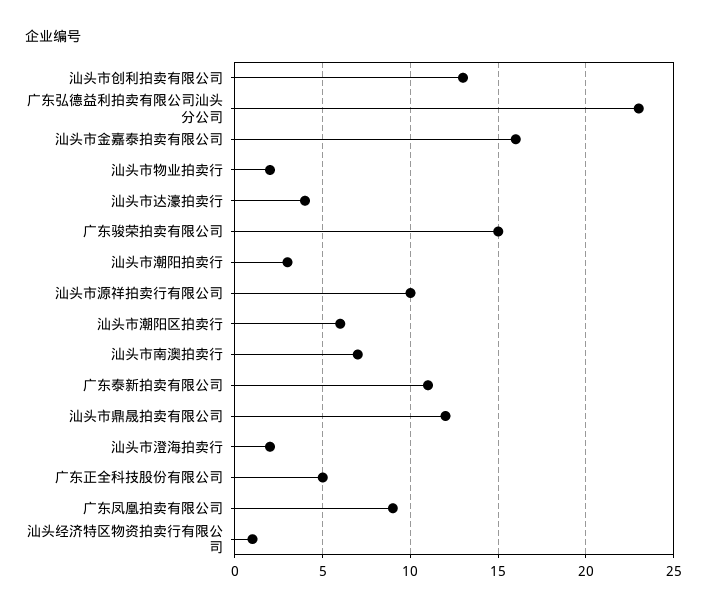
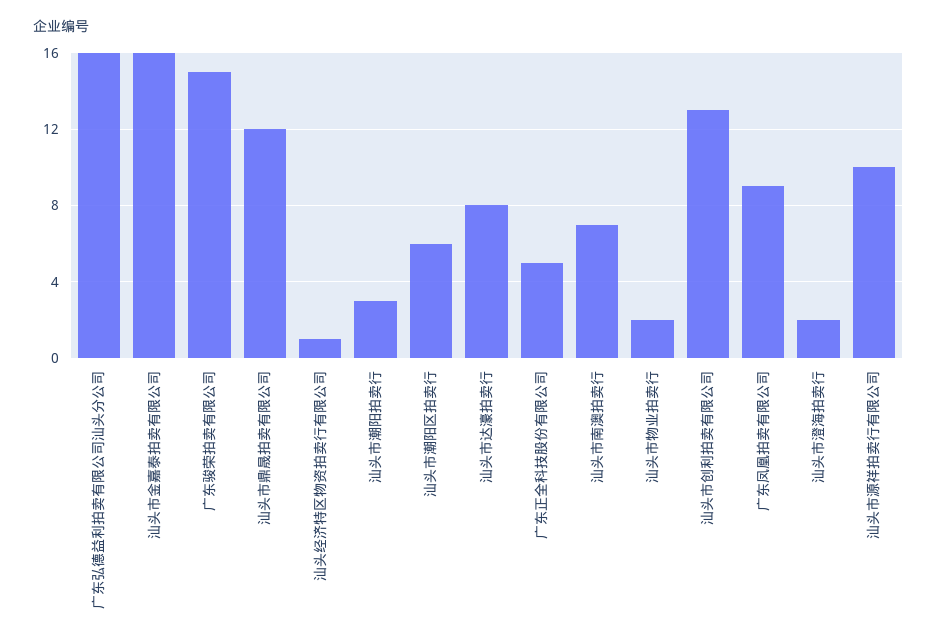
广东弘德益利拍卖有限公司汕头分公司: 23 -> 16
汕头市达濠拍卖行: 4 -> 8
广东泰新拍卖有限公司: 11 -> none

